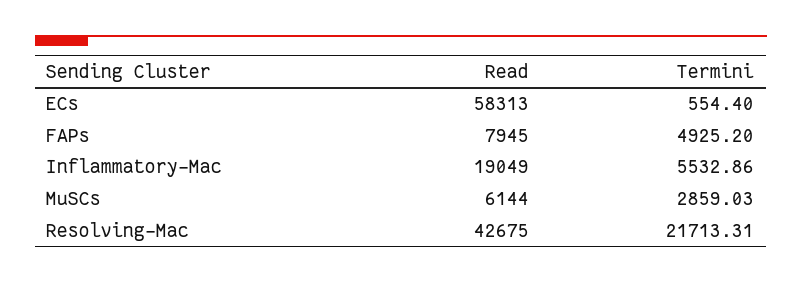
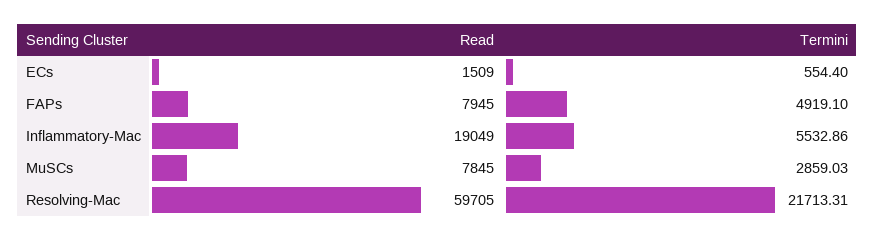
Read, ECs: 58313 -> 1509
Termini, FAPs: 4925.2 -> 4919.1
Read, MuSCs: 6144 -> 7845
Read, Resolving-Mac: 42675 -> 59705

